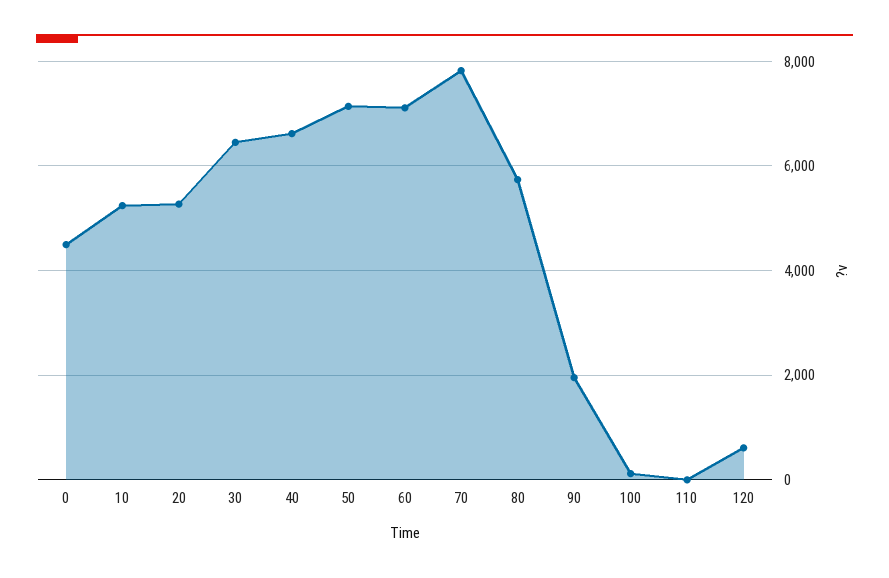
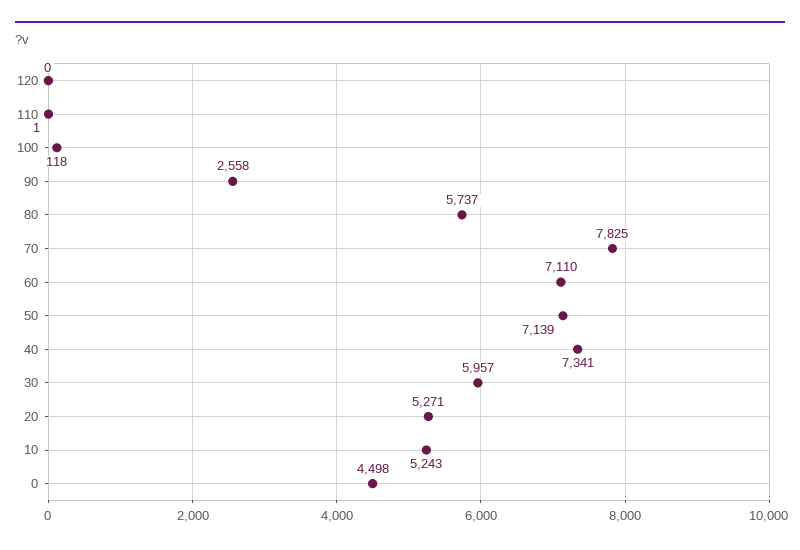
30: 6400 -> 5957
40: 6600 -> 7341
90: 2000 -> 2558
120: 600 -> 0

